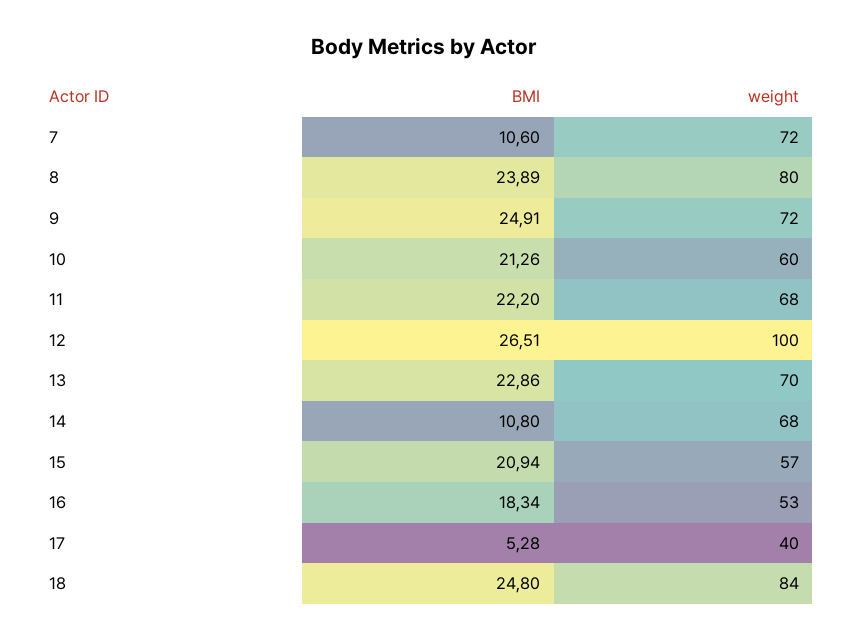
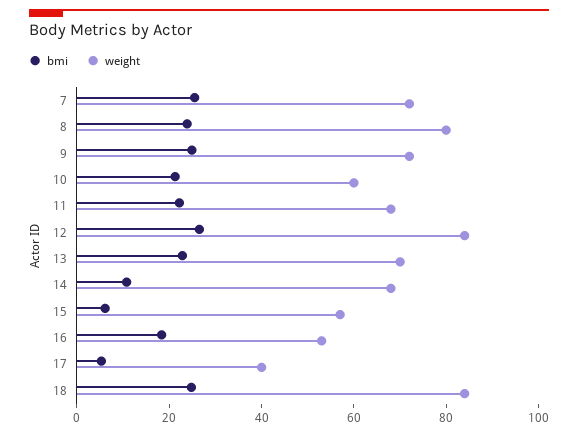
BMI, 7: 10.6 -> 25
weight, 12: 100 -> 85
BMI, 15: 20.94 -> 5

